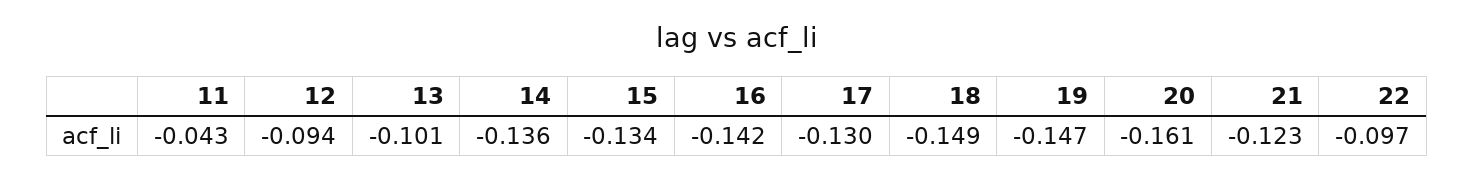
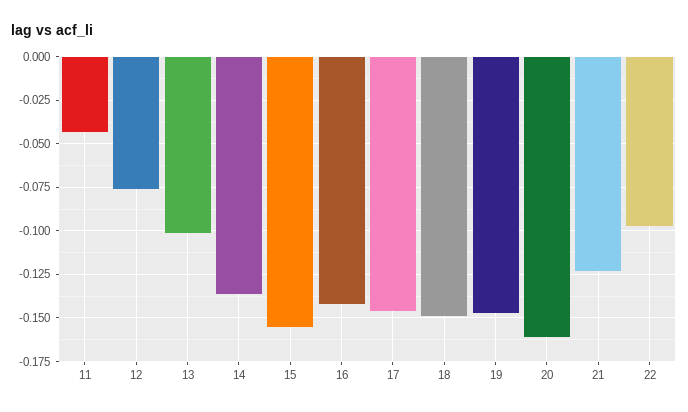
12: -0.094 -> -0.075
15: -0.134 -> -0.155
17: -0.13 -> -0.145

